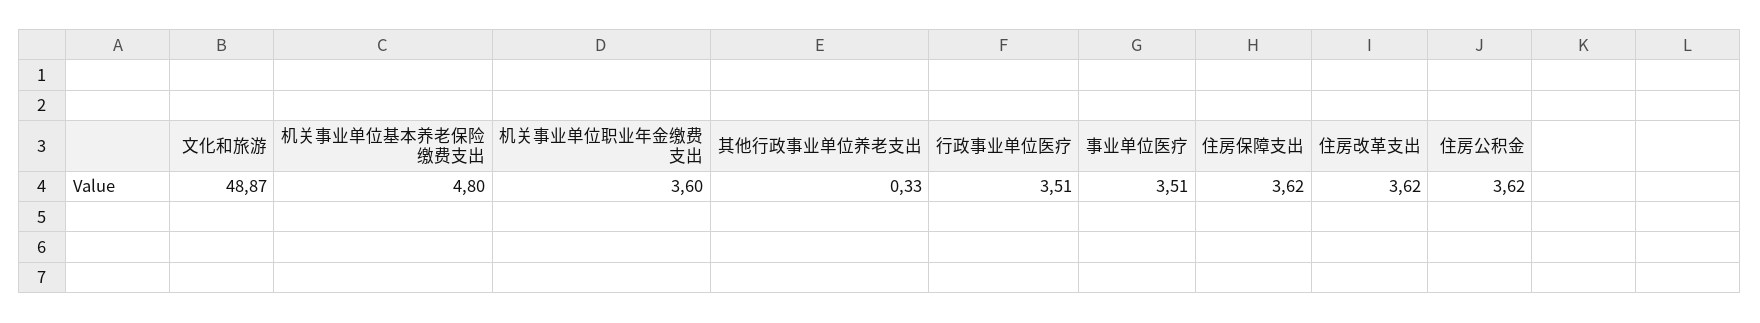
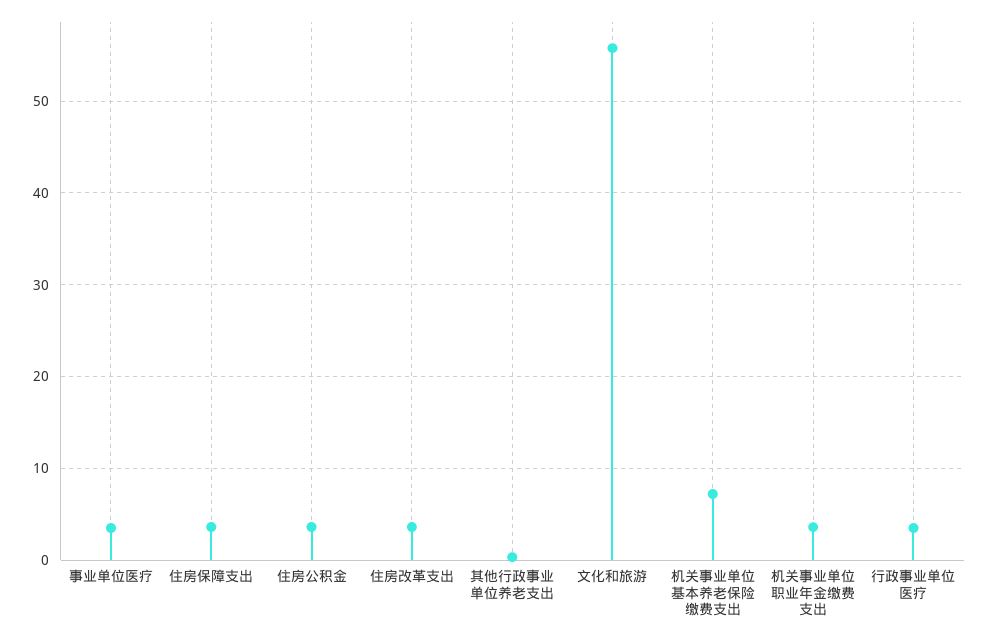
文化和旅游: 48.87 -> 56
机关事业单位基本养老保险缴费支出: 4.8 -> 7

